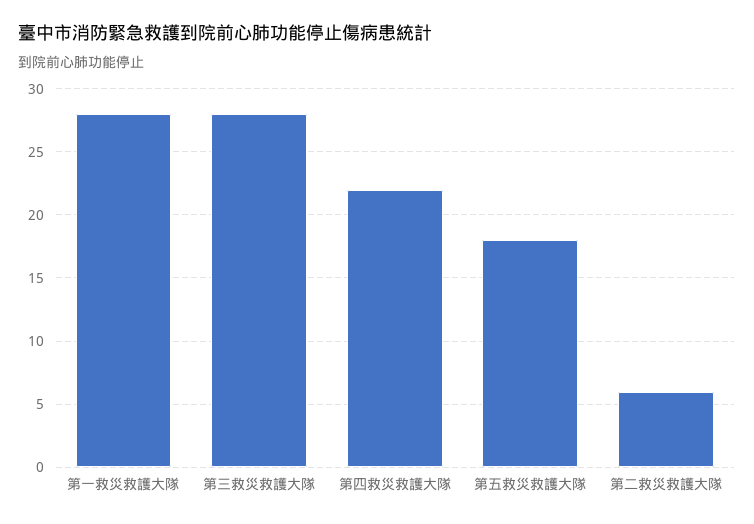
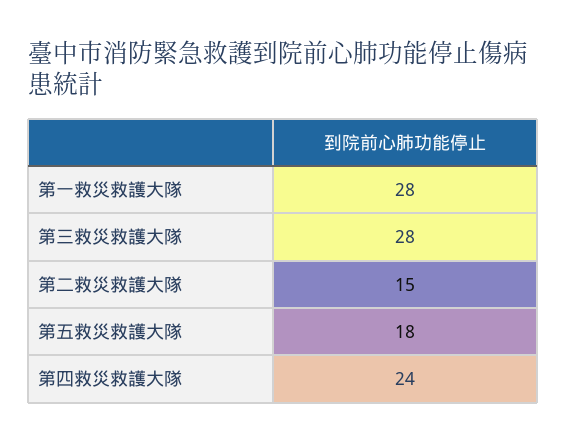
第四救災救護大隊: 22 -> 24
第二救災救護大隊: 6 -> 15

